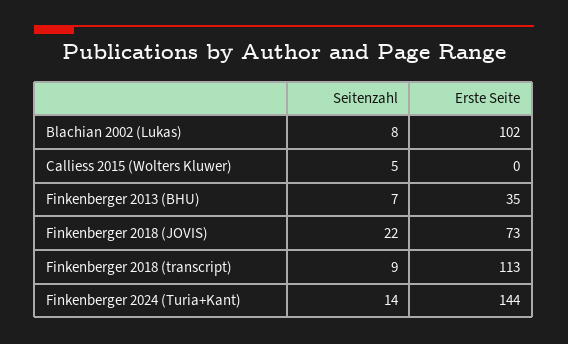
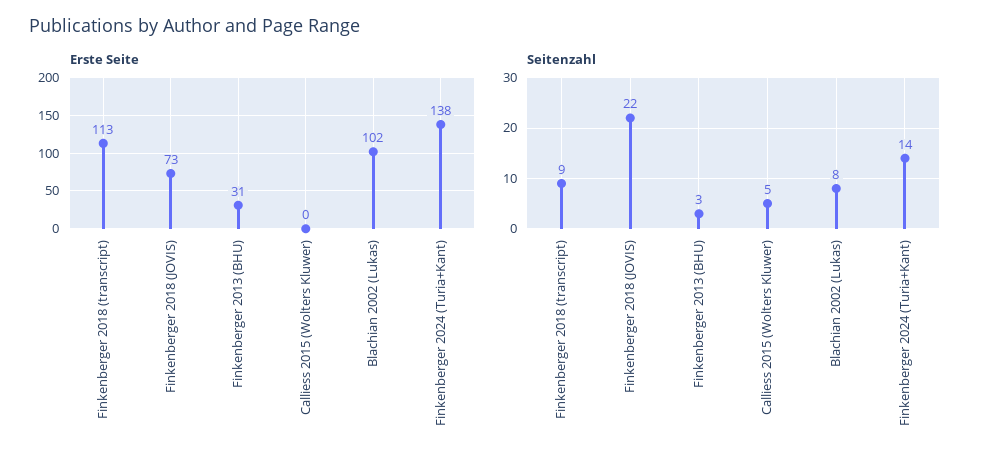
Seitenzahl, Finkenberger 2013 (BHU): 7 -> 3
Erste Seite, Finkenberger 2013 (BHU): 35 -> 31
Erste Seite, Finkenberger 2024 (Turia+Kant): 144 -> 138

